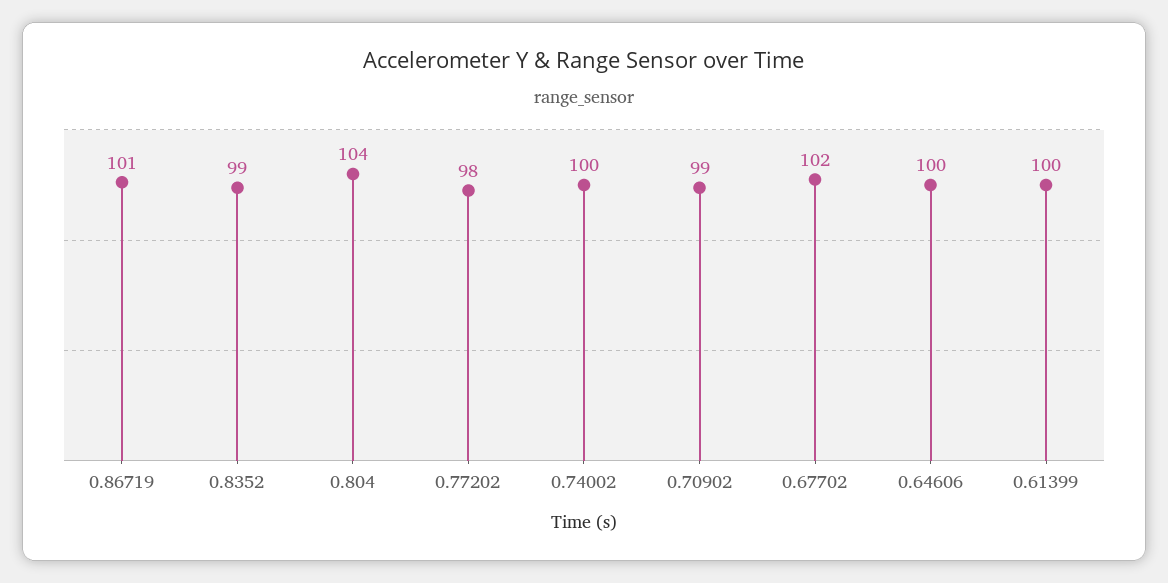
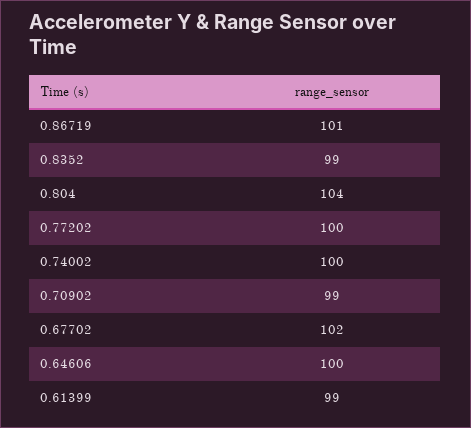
0.77202: 98 -> 100
0.61399: 100 -> 99

